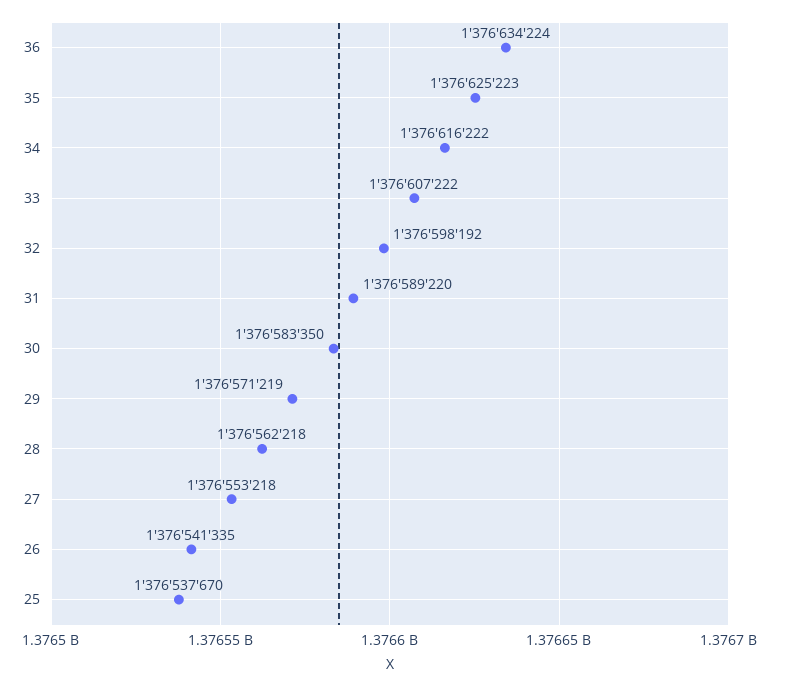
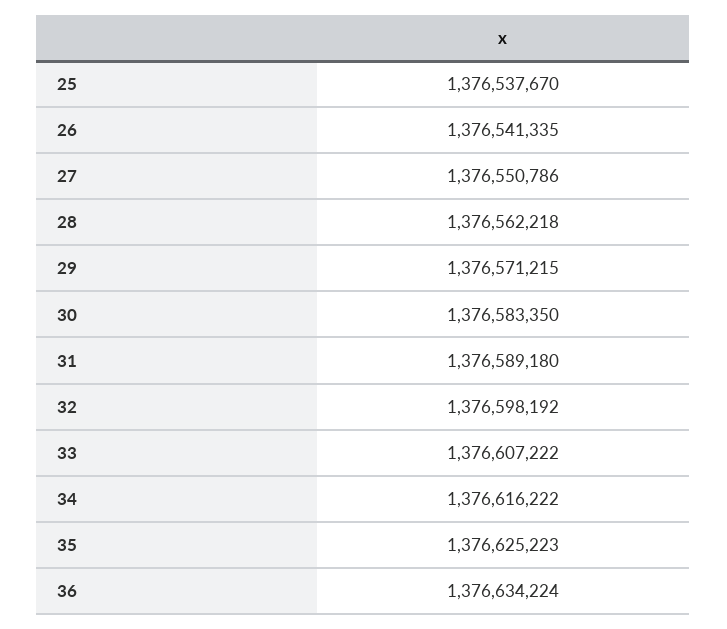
31: 1376589220 -> 1376589180
29: 1376571219 -> 1376571215
27: 1376553218 -> 1376550786

